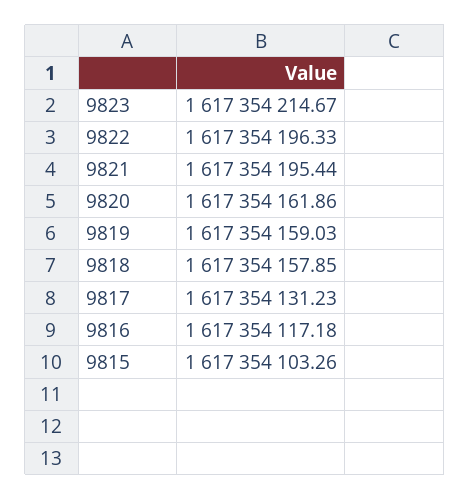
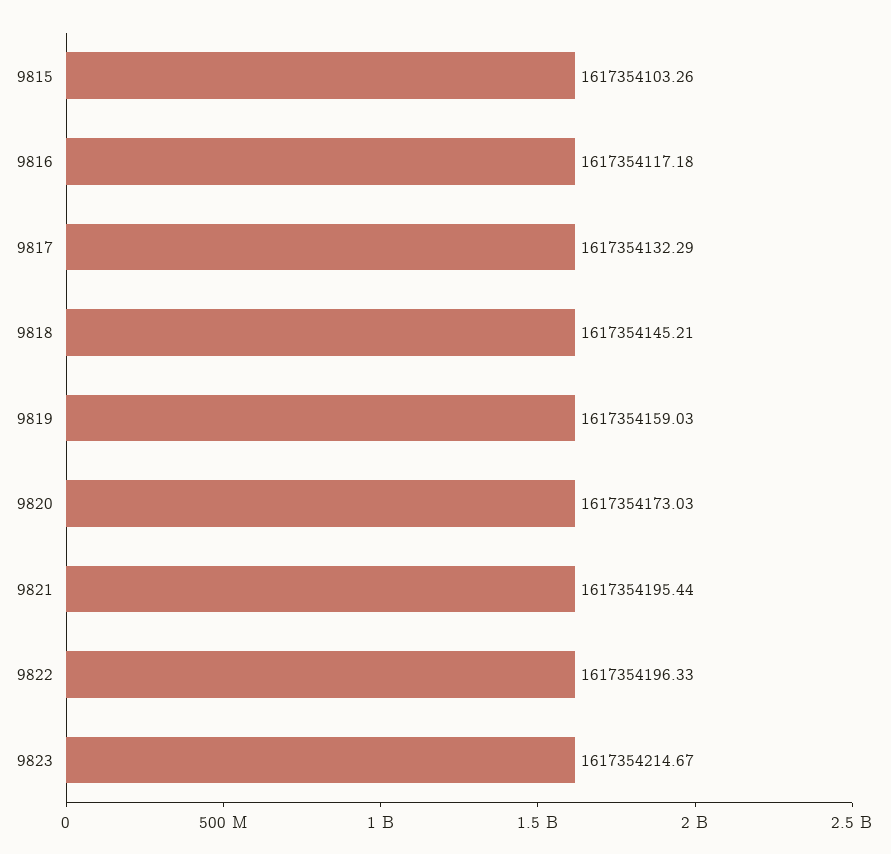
9820: 1617354161.86 -> 1617354173.03
9818: 1617354157.85 -> 1617354145.21
9817: 1617354131.23 -> 1617354132.29

